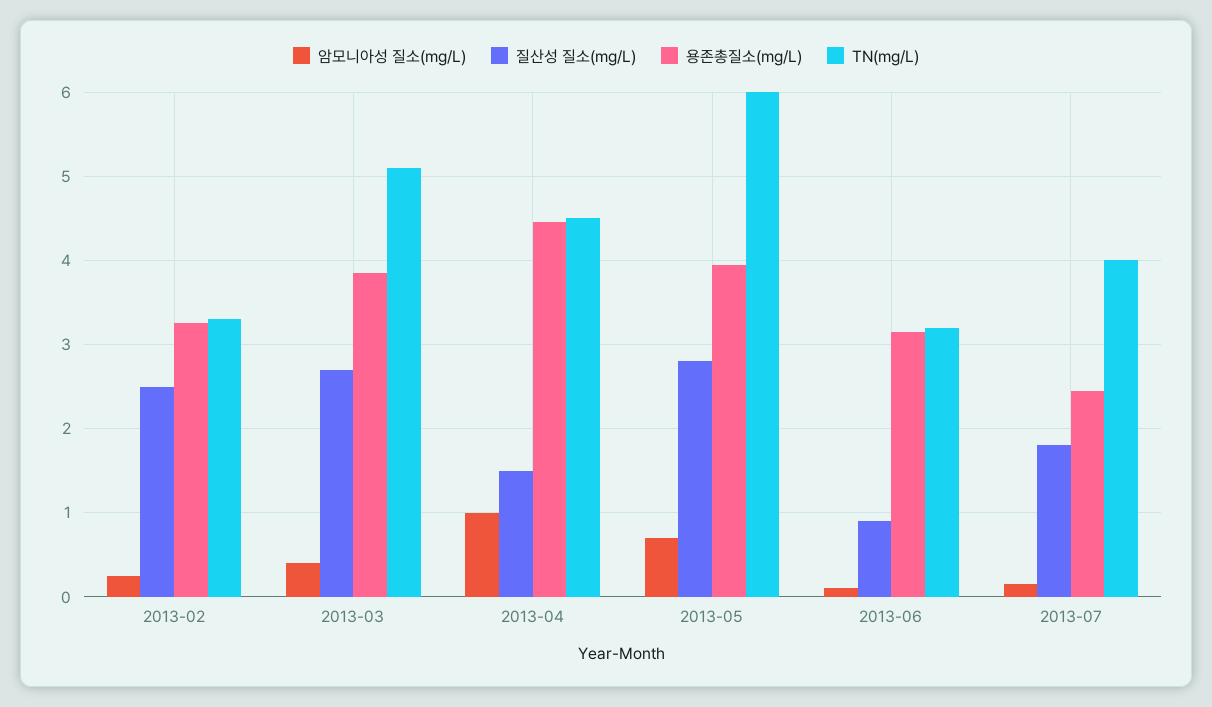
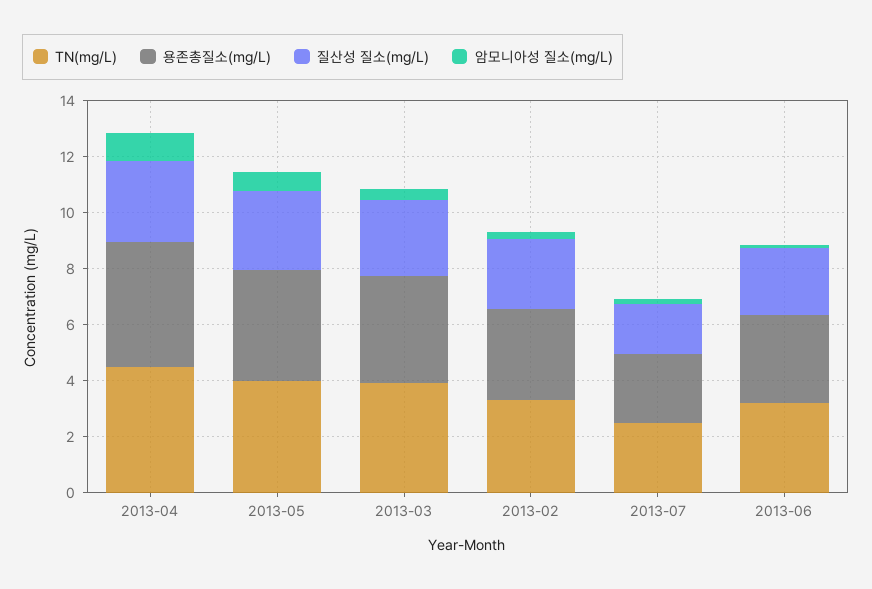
TN(mg/L), 2013-03: 5.1 -> 4
질산성 질소(mg/L), 2013-04: 1.5 -> 3
TN(mg/L), 2013-05: 6 -> 4
질산성 질소(mg/L), 2013-06: 0.9 -> 2.5
TN(mg/L), 2013-07: 4 -> 2.5

